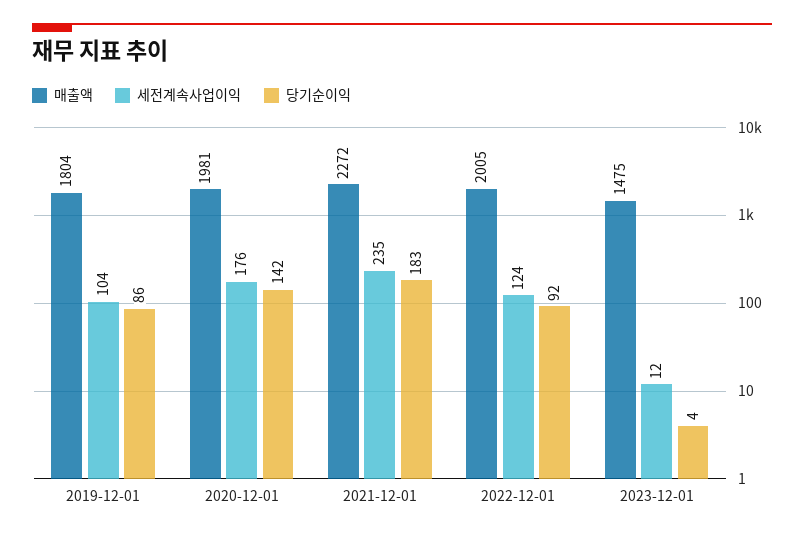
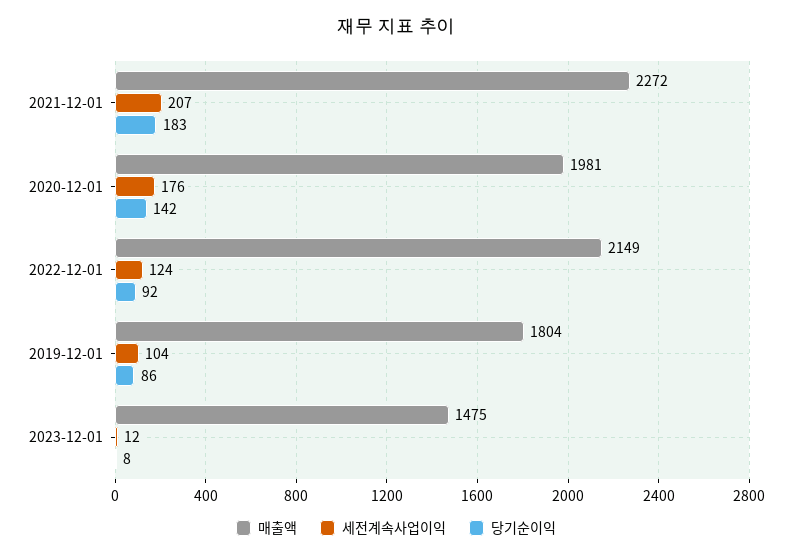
세전계속사업이익, 2021-12-01: 235 -> 207
매출액, 2022-12-01: 2005 -> 2149
당기순이익, 2023-12-01: 4 -> 8

